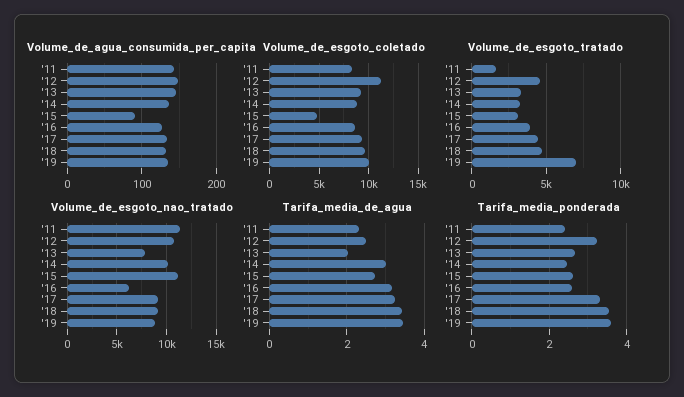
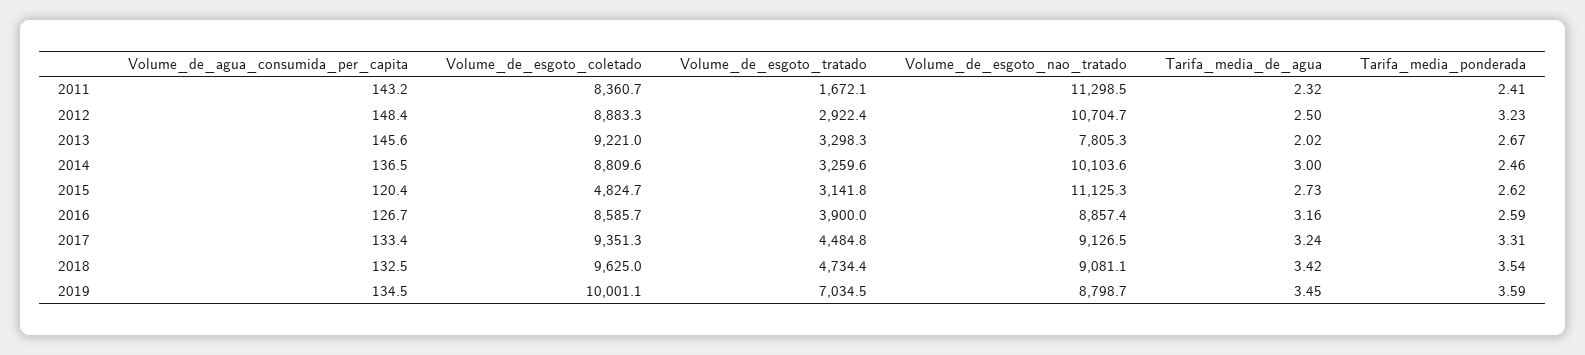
Volume_de_agua_consumida_per_capita, '15: 90 -> 120.4
Volume_de_esgoto_coletado, '12: 11000 -> 8883.3
Volume_de_esgoto_tratado, '12: 4500 -> 2922.4
Volume_de_esgoto_nao_tratado, '16: 6000 -> 8857.4

